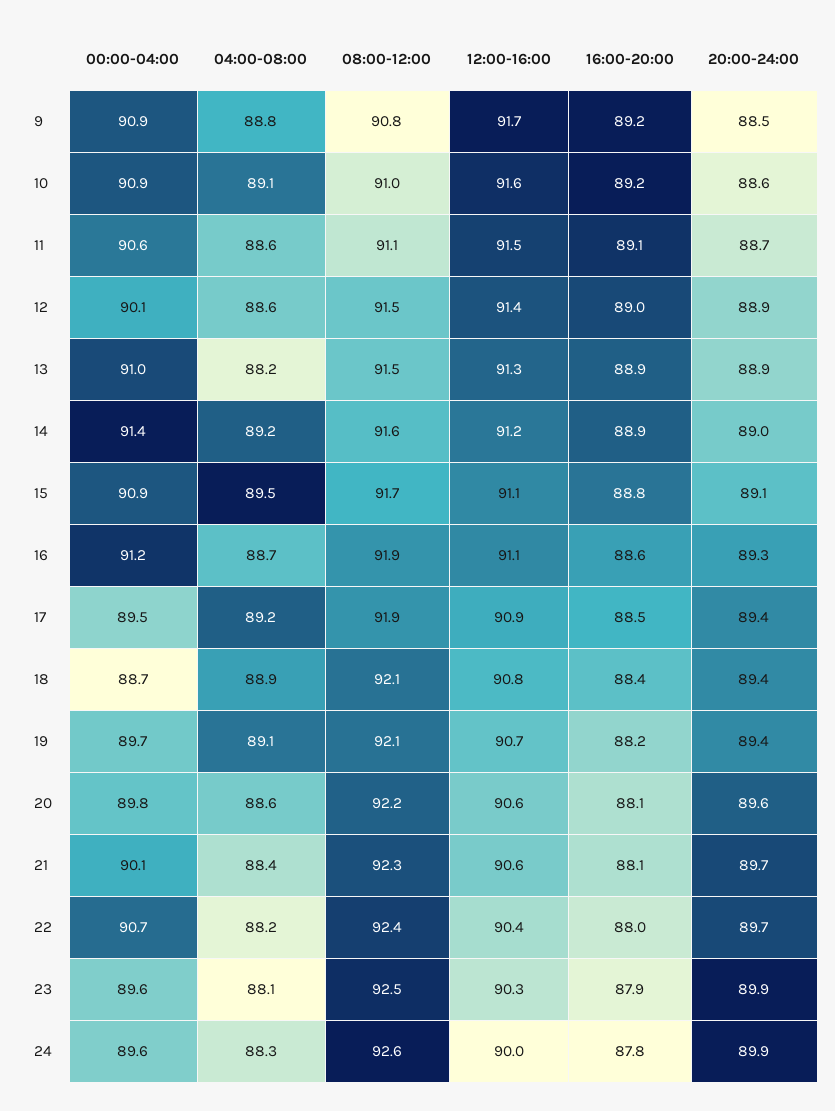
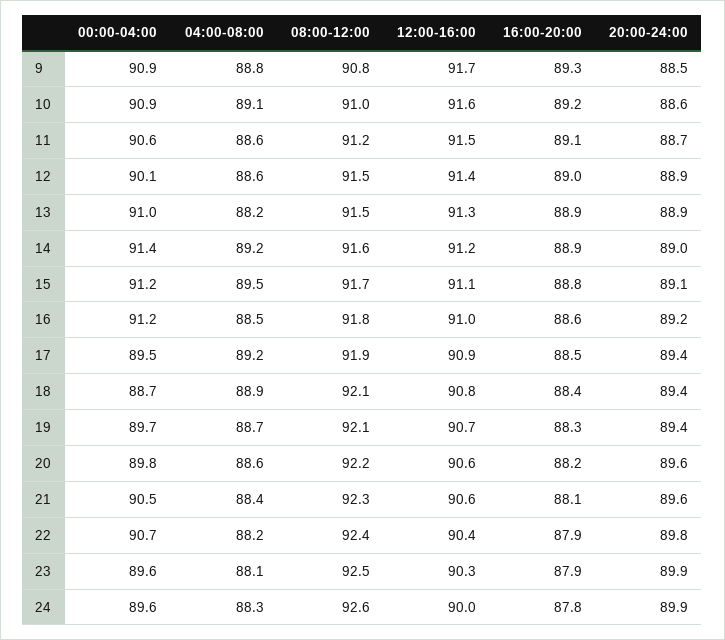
16:00-20:00, 9: 89.2 -> 89.3
08:00-12:00, 11: 91.1 -> 91.2
00:00-04:00, 15: 90.9 -> 91.2
04:00-08:00, 16: 88.7 -> 88.5
08:00-12:00, 16: 91.9 -> 91.8
12:00-16:00, 16: 91.1 -> 91
20:00-24:00, 16: 89.3 -> 89.2
04:00-08:00, 19: 89.1 -> 88.7
16:00-20:00, 19: 88.2 -> 88.3
16:00-20:00, 20: 88.1 -> 88.2
00:00-04:00, 21: 90.1 -> 90.5
20:00-24:00, 21: 89.7 -> 89.6
16:00-20:00, 22: 88 -> 87.9
20:00-24:00, 22: 89.7 -> 89.8

